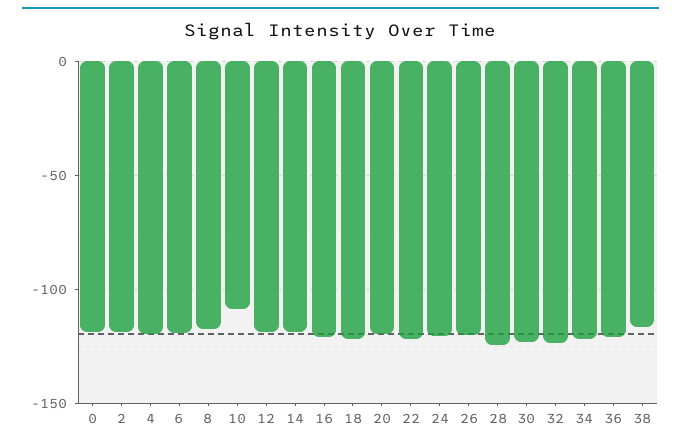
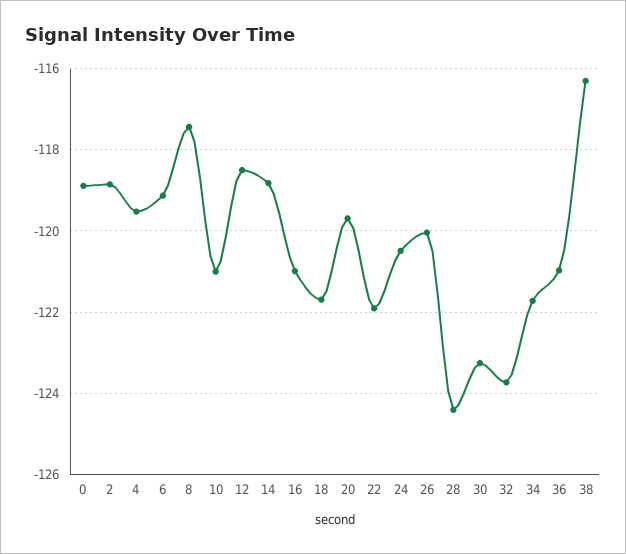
10: -110 -> -121

